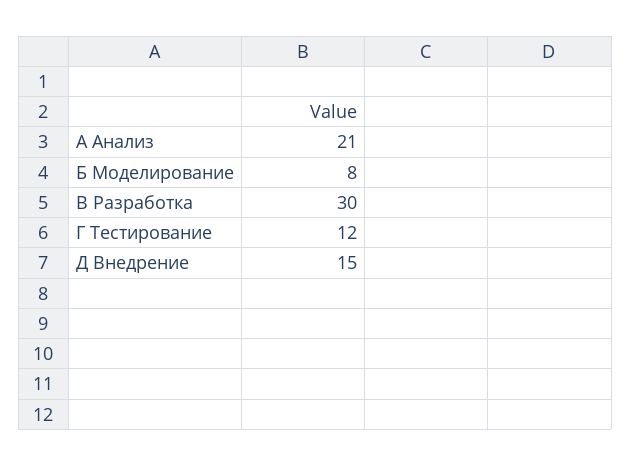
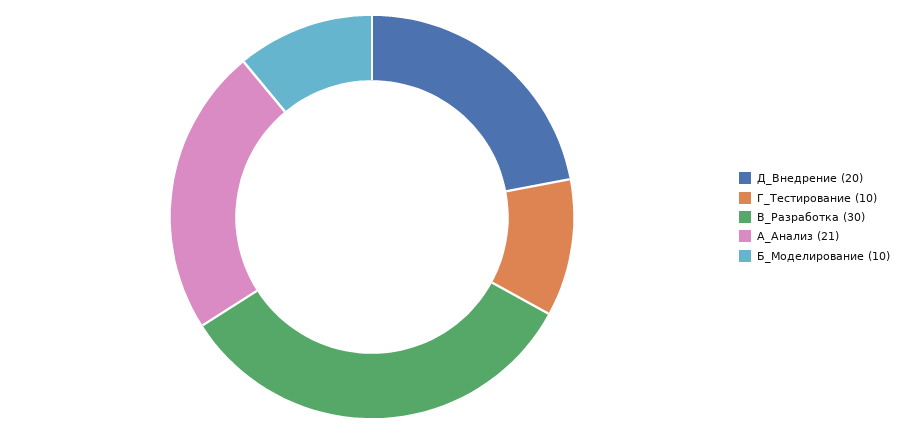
Б Моделирование: 8 -> 10
Г Тестирование: 12 -> 10
Д Внедрение: 15 -> 20

